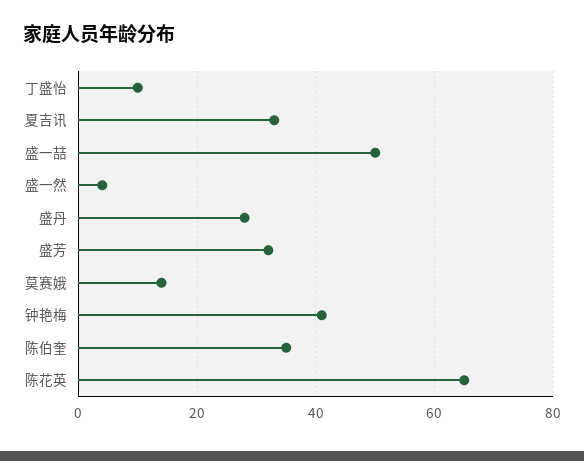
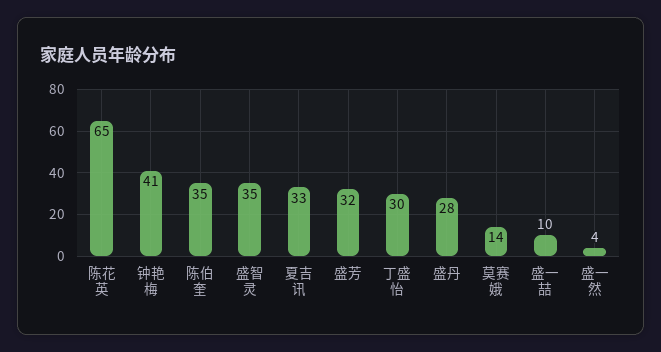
丁盛怡: 10 -> 30
盛一喆: 50 -> 10
盛智灵: none -> 35

